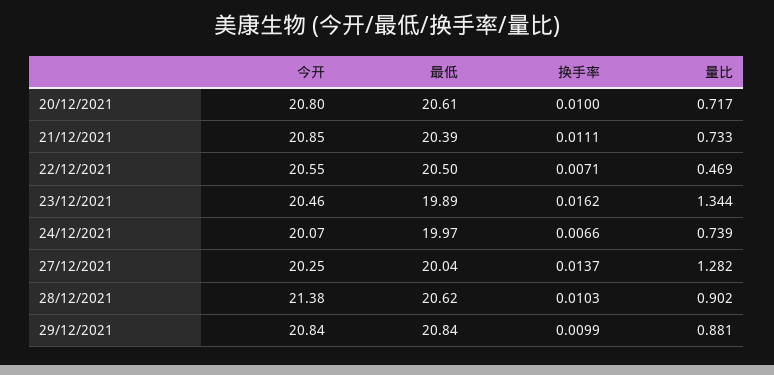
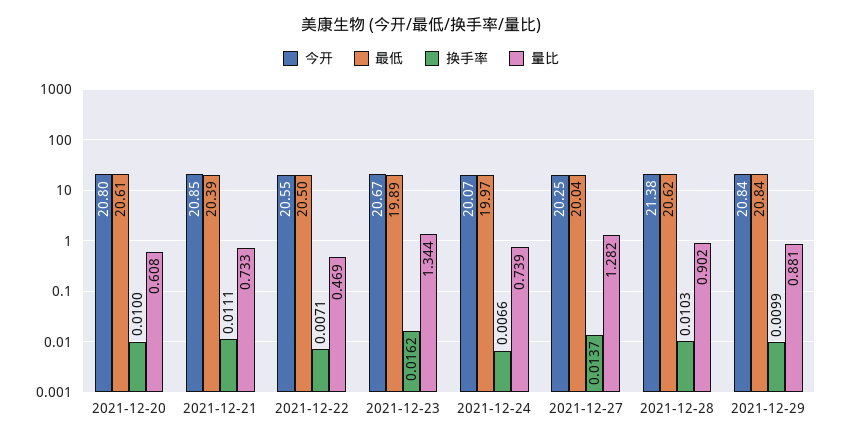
量比, 20/12/2021: 0.717 -> 0.608
今开, 23/12/2021: 20.46 -> 20.67

